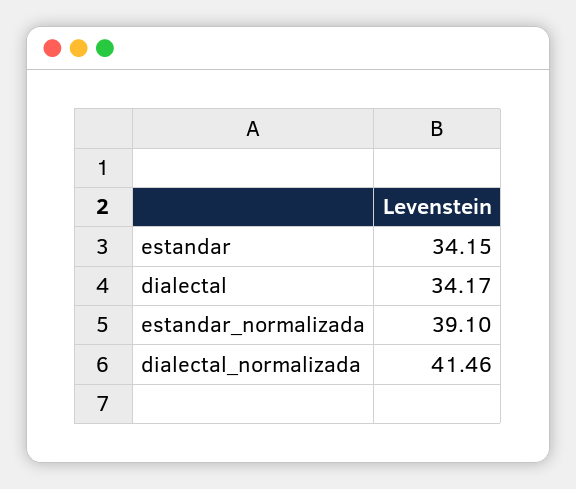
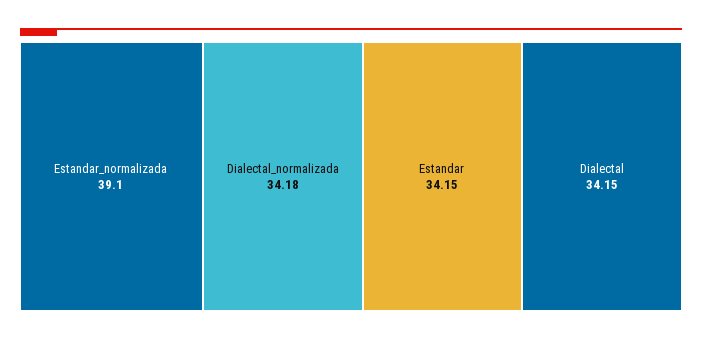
dialectal: 34.17 -> 34.15
dialectal_normalizada: 41.46 -> 34.18

